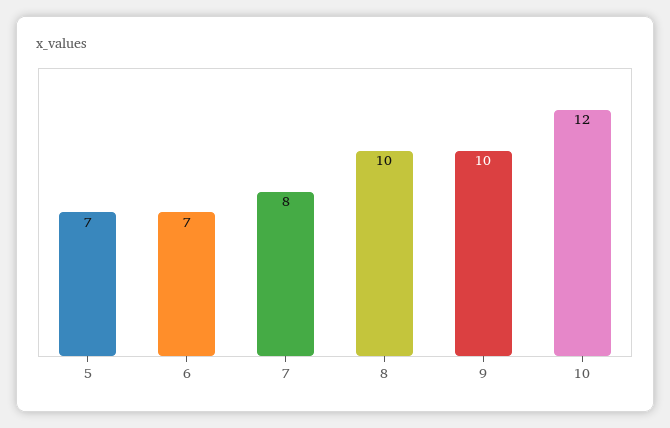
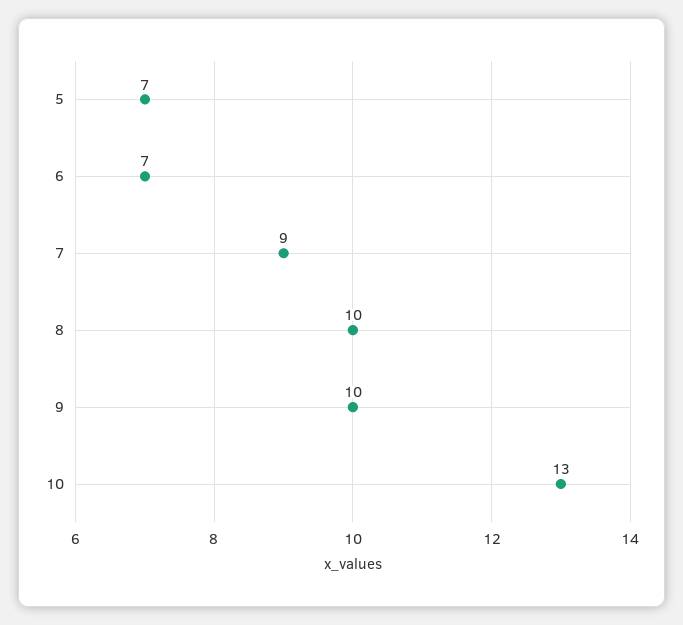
7: 8 -> 9
10: 12 -> 13

